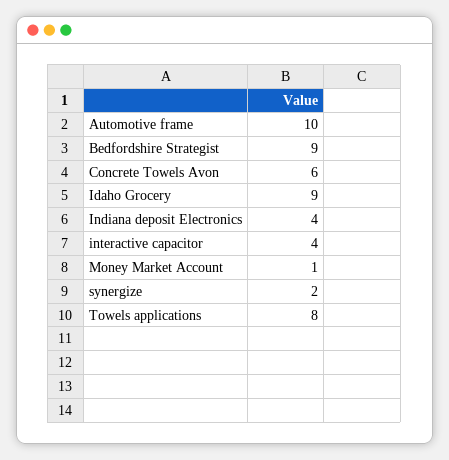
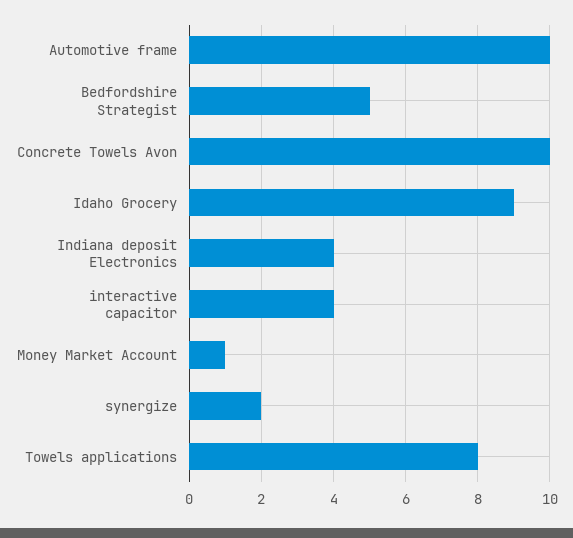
Bedfordshire Strategist: 9 -> 5
Concrete Towels Avon: 6 -> 10

